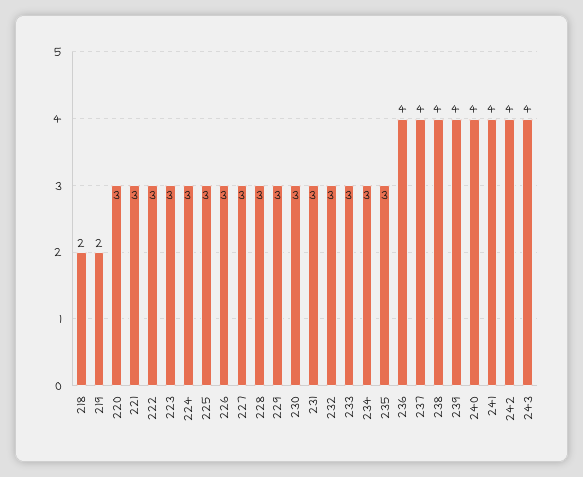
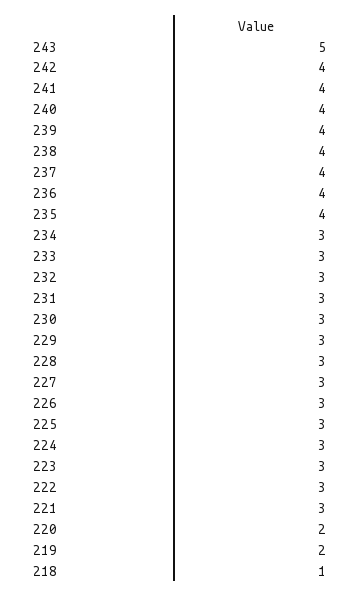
218: 2 -> 1
220: 3 -> 2
235: 3 -> 4
243: 4 -> 5

